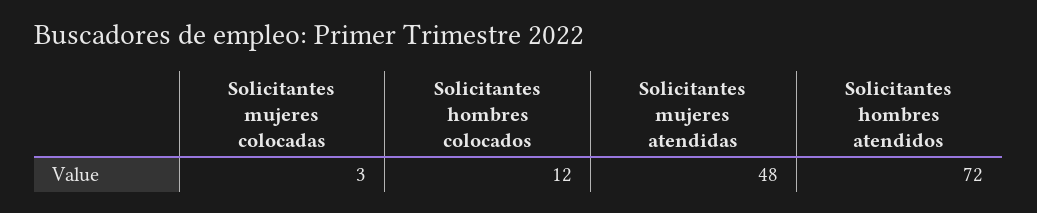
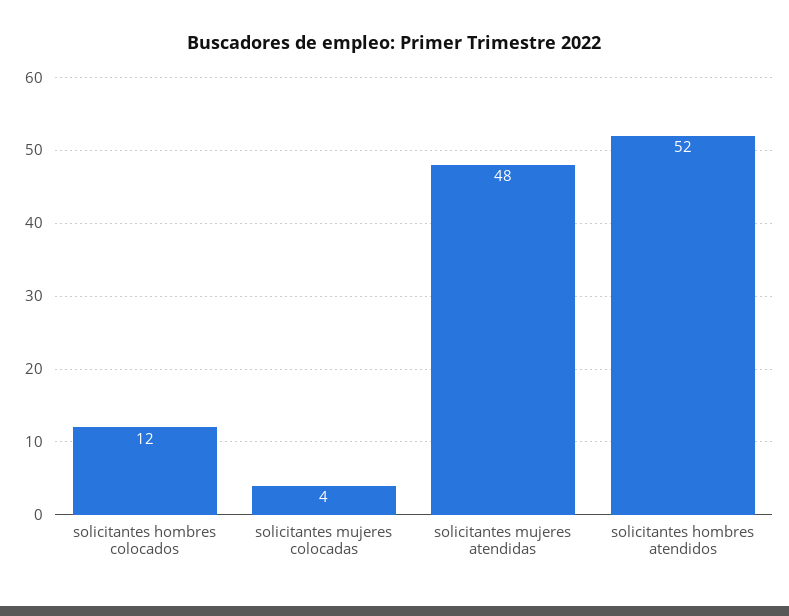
Solicitantes mujeres colocadas: 3 -> 4
Solicitantes hombres atendidos: 72 -> 52

